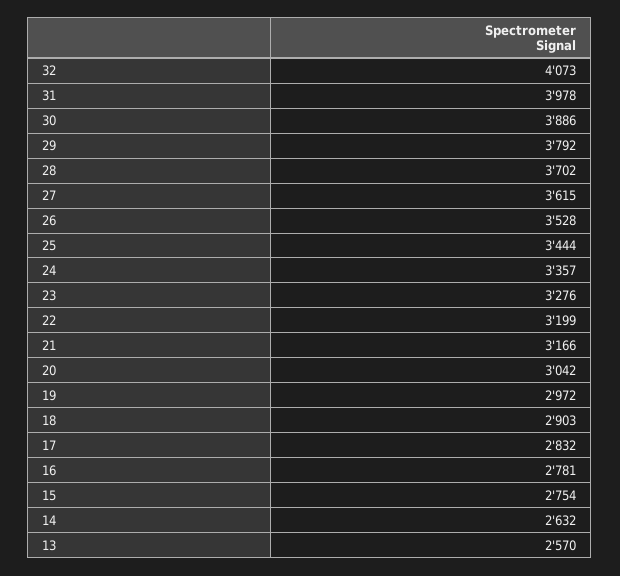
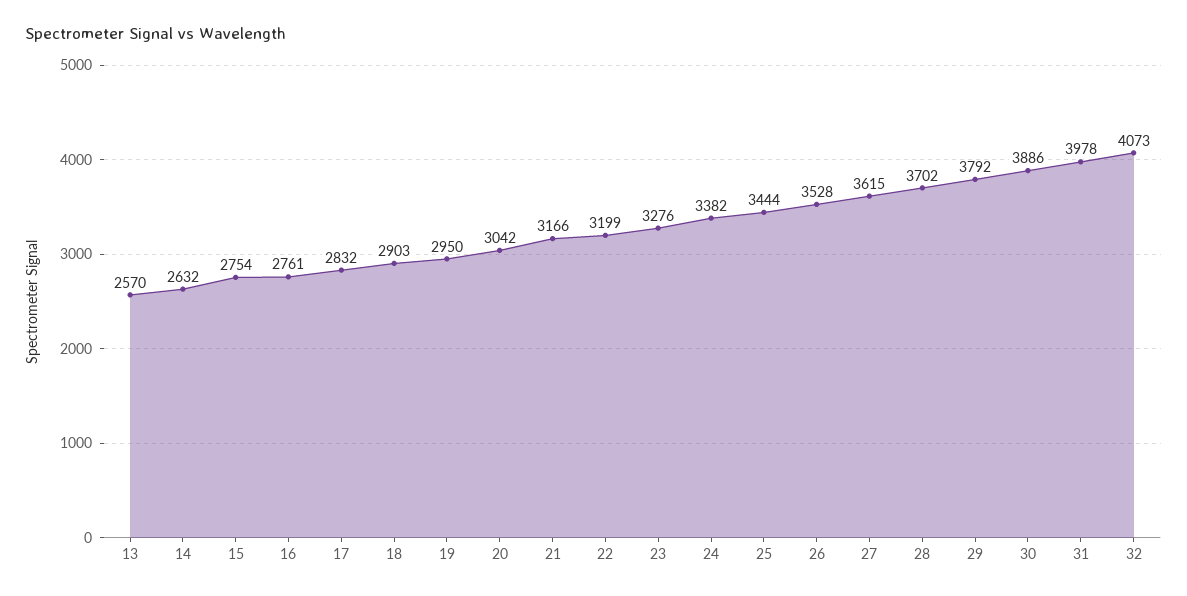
24: 3357 -> 3382
19: 2972 -> 2950
16: 2781 -> 2761

